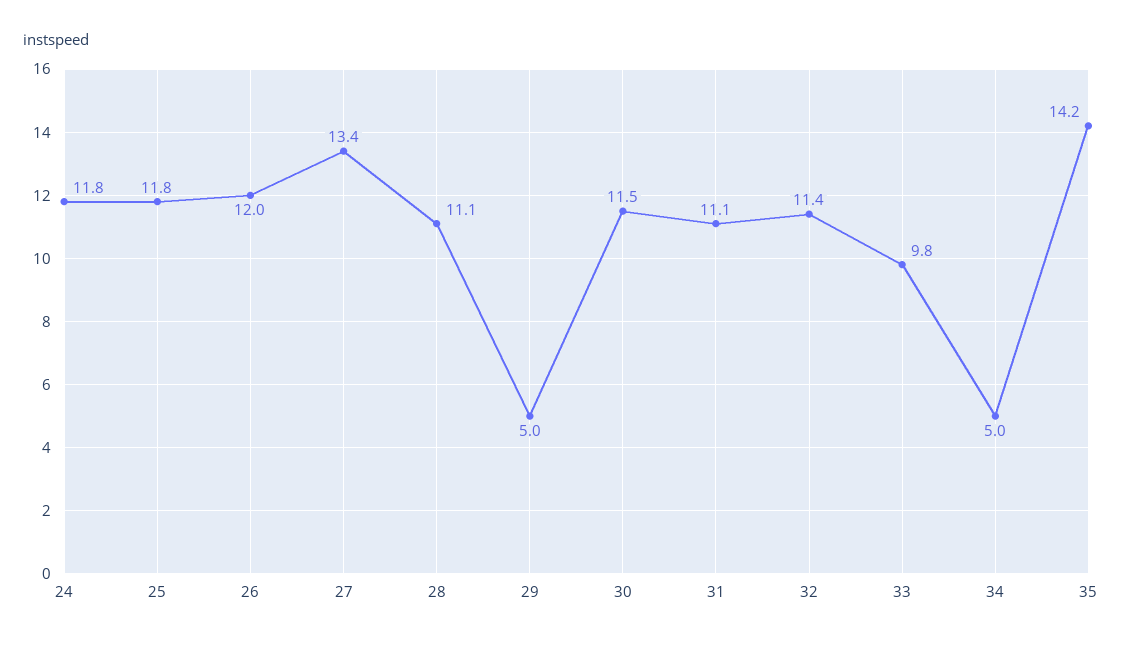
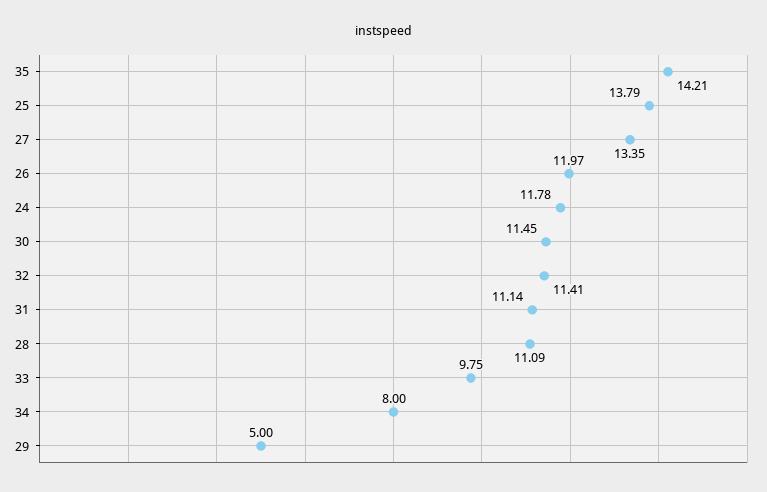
25: 11.8 -> 13.79
34: 5 -> 8

